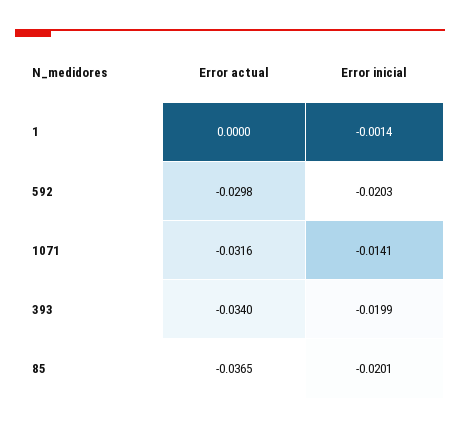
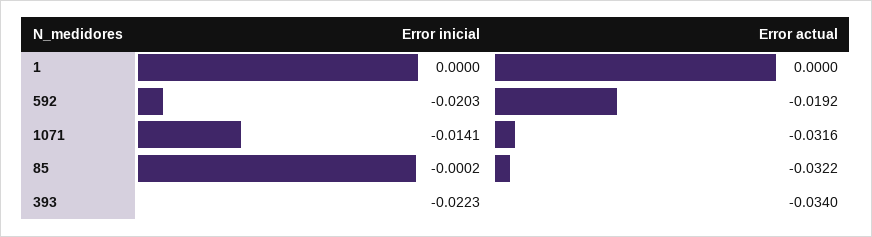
Error inicial, 1: -0.0014 -> 0
Error actual, 592: -0.0298 -> -0.0192
Error inicial, 393: -0.0199 -> -0.0223
Error actual, 85: -0.0365 -> -0.0322
Error inicial, 85: -0.0201 -> -0.0002

